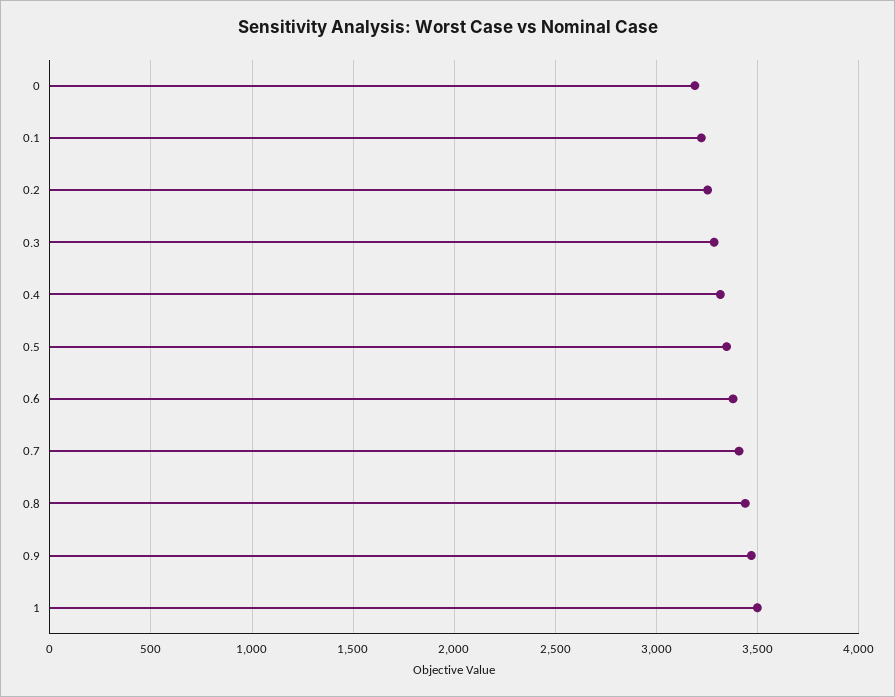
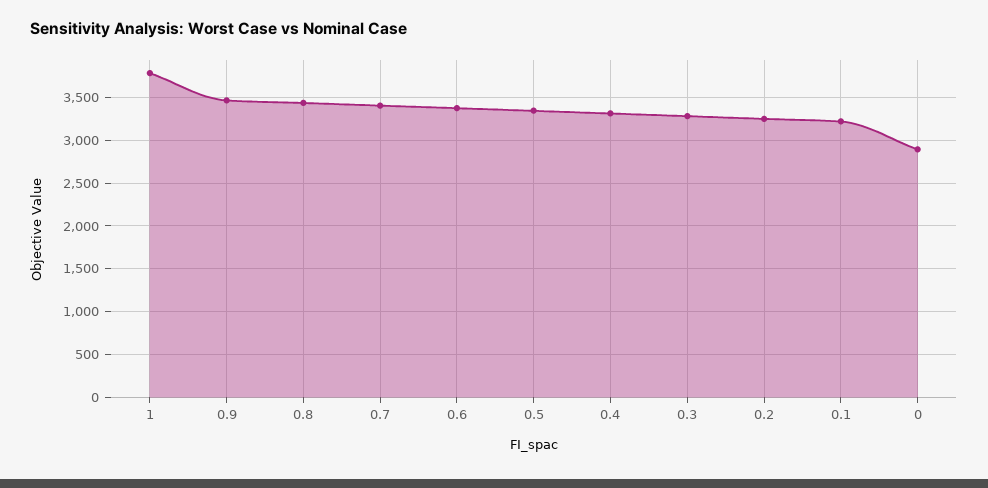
0: 3200 -> 2900
1: 3500 -> 3800

